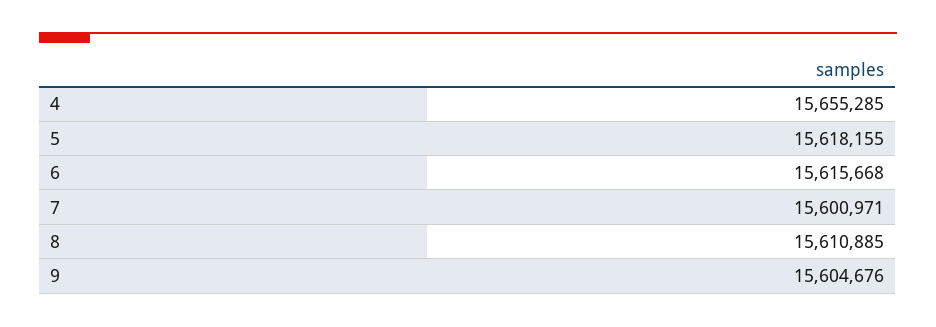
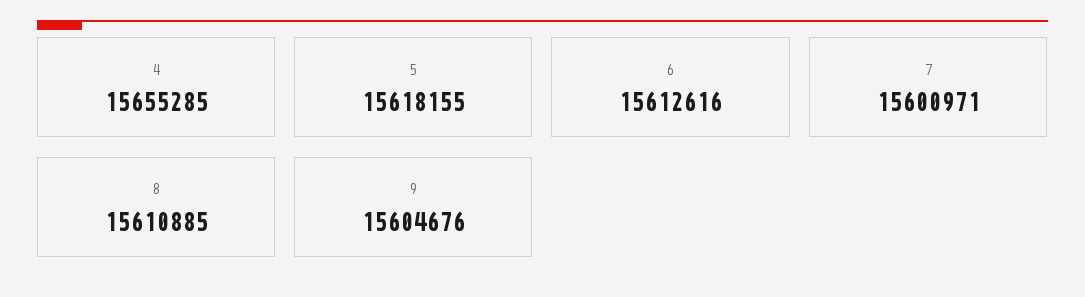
6: 15615668 -> 15612616

